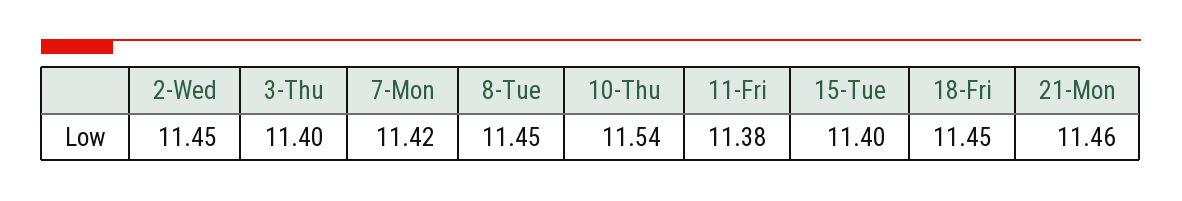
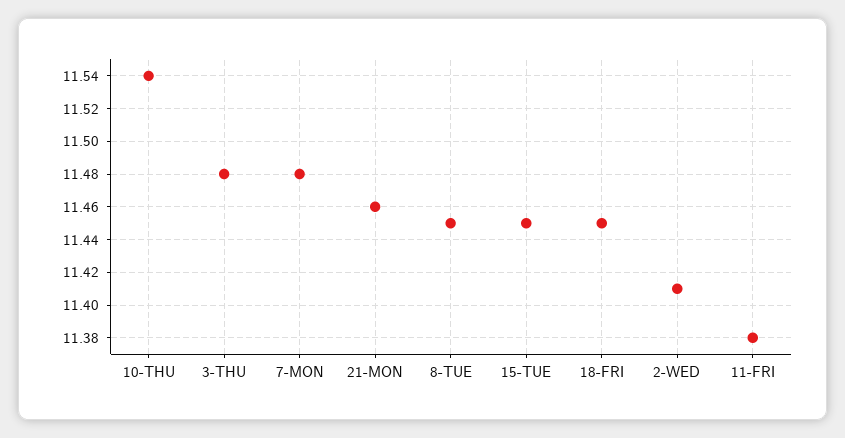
2-Wed: 11.45 -> 11.41
3-Thu: 11.4 -> 11.48
7-Mon: 11.42 -> 11.48
15-Tue: 11.4 -> 11.45

